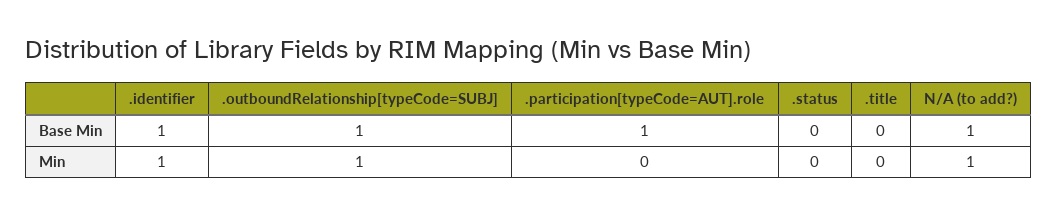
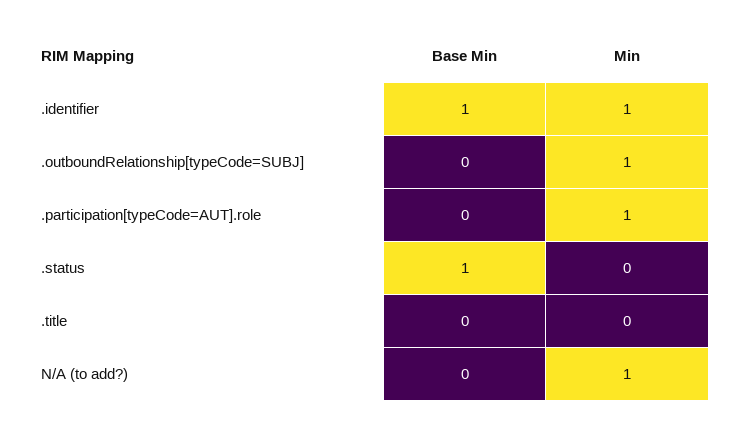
.outboundRelationship[typeCode=SUBJ], Base Min: 1 -> 0
.participation[typeCode=AUT].role, Base Min: 1 -> 0
.status, Base Min: 0 -> 1
N/A (to add?), Base Min: 1 -> 0
.participation[typeCode=AUT].role, Min: 0 -> 1

